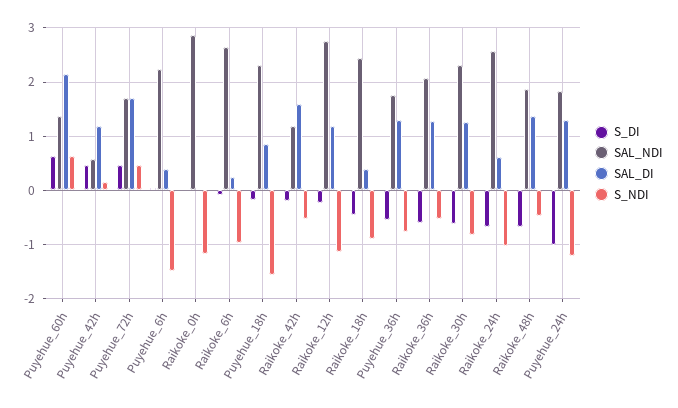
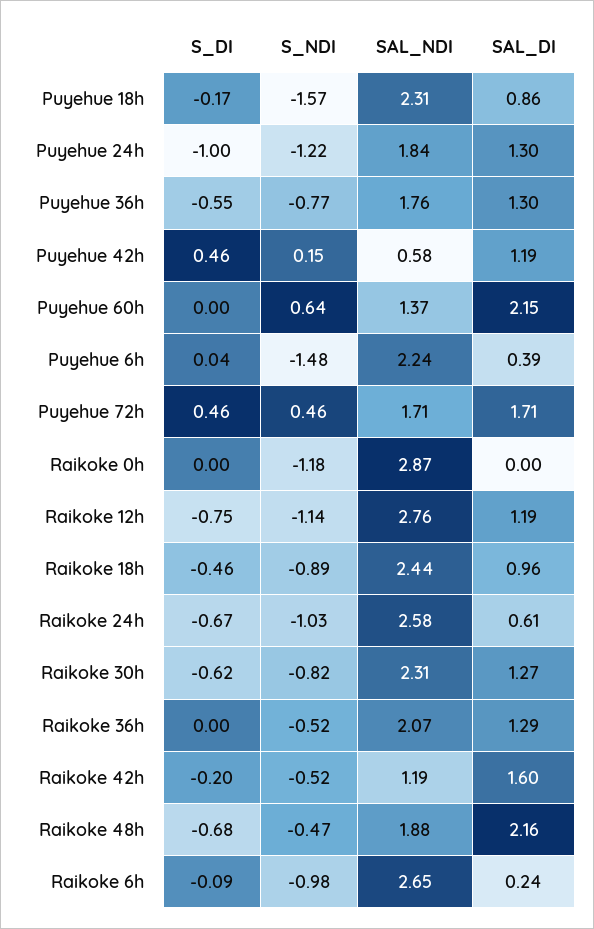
S_DI, Puyehue_60h: 0.6 -> 0
S_DI, Raikoke_12h: -0.2 -> -0.75
SAL_DI, Raikoke_18h: 0.4 -> 0.96
S_DI, Raikoke_36h: -0.6 -> 0
SAL_DI, Raikoke_48h: 1.4 -> 2.16

